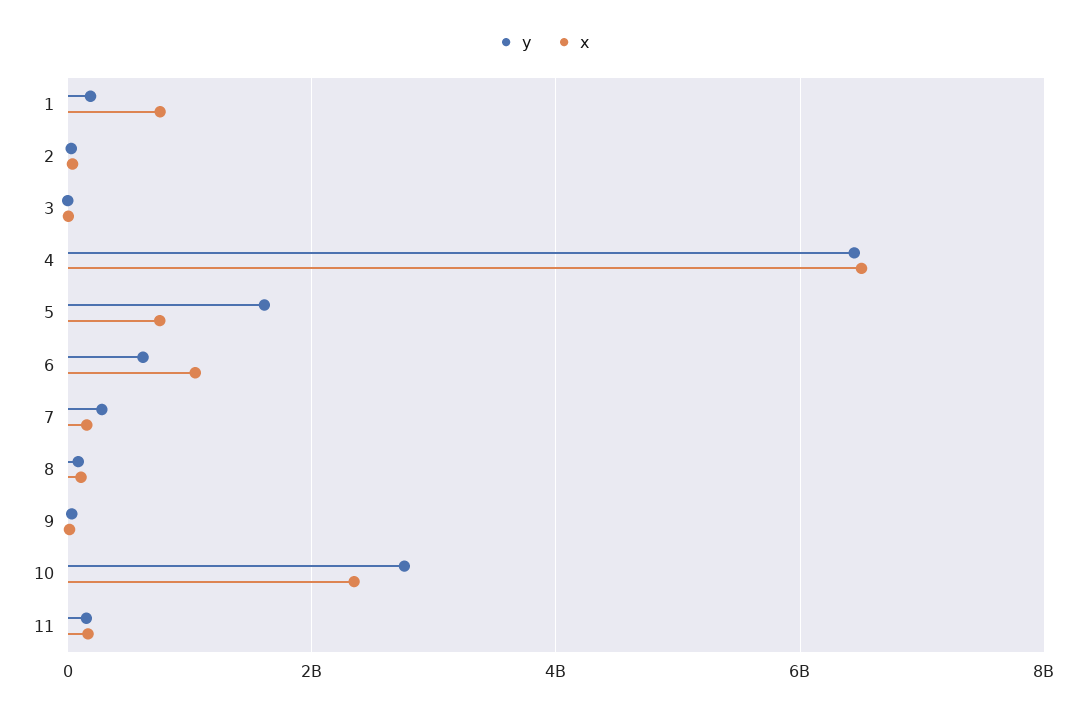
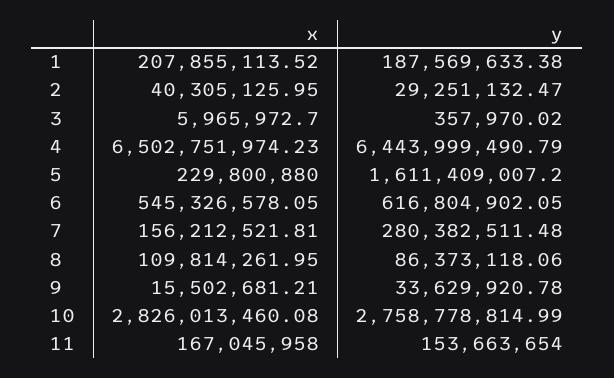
x, 1: 800000000 -> 207855113.52
x, 5: 800000000 -> 229800880
x, 6: 1000000000 -> 545326578.05
x, 10: 2400000000 -> 2826013460.08

